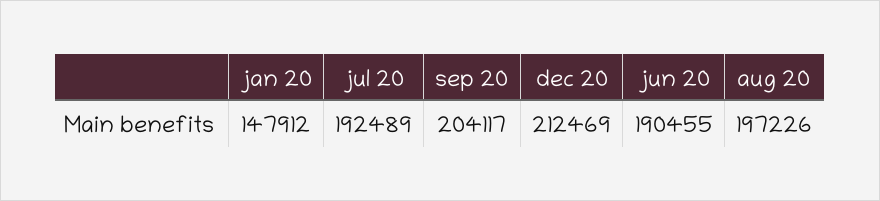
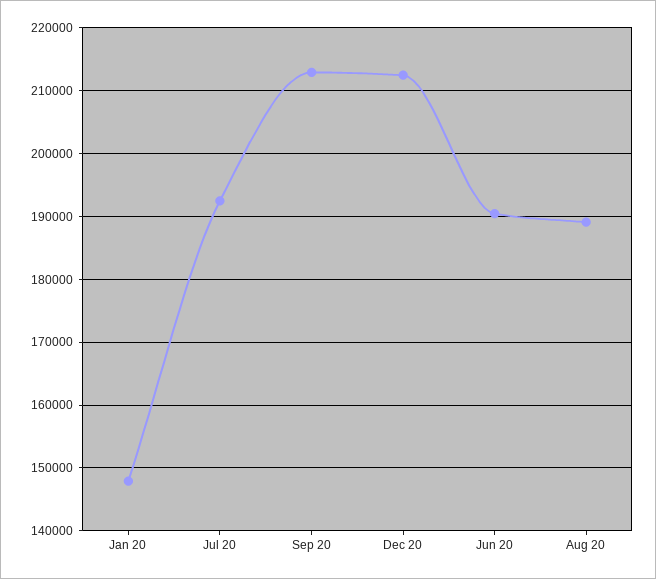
sep 20: 204117 -> 213000
aug 20: 197226 -> 189000

